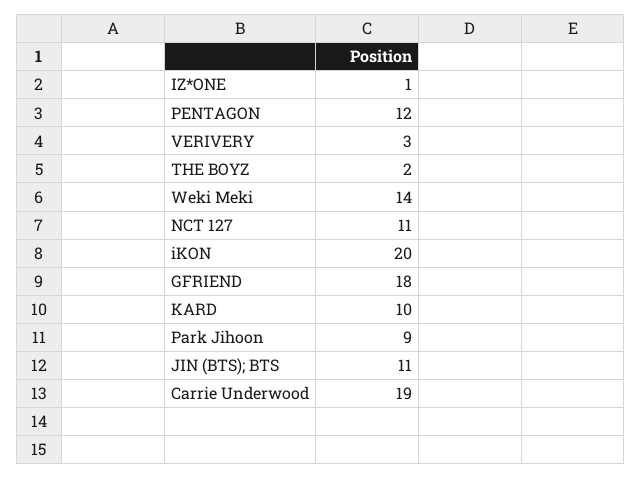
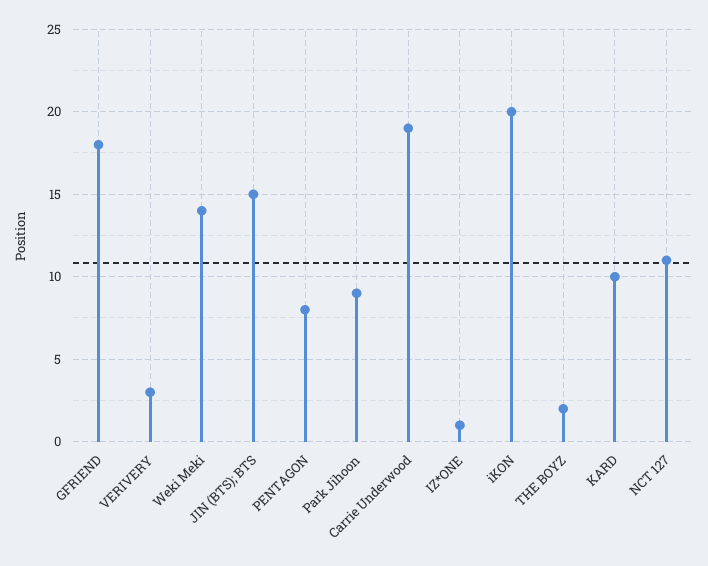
PENTAGON: 12 -> 8
JIN (BTS); BTS: 11 -> 15

